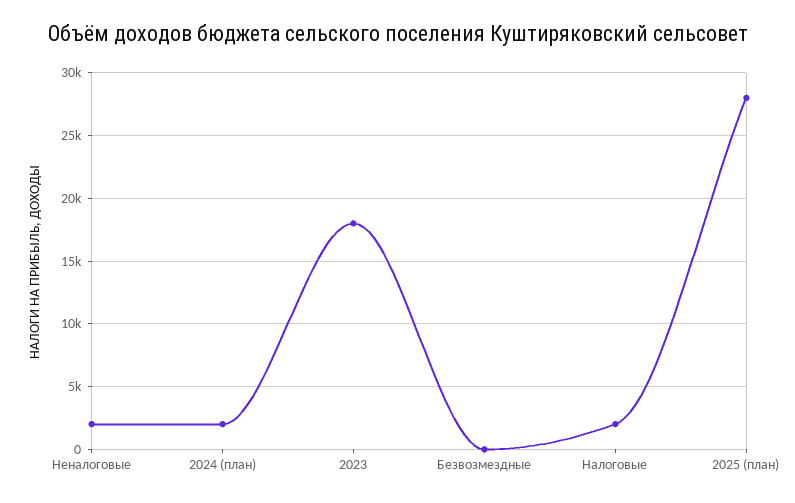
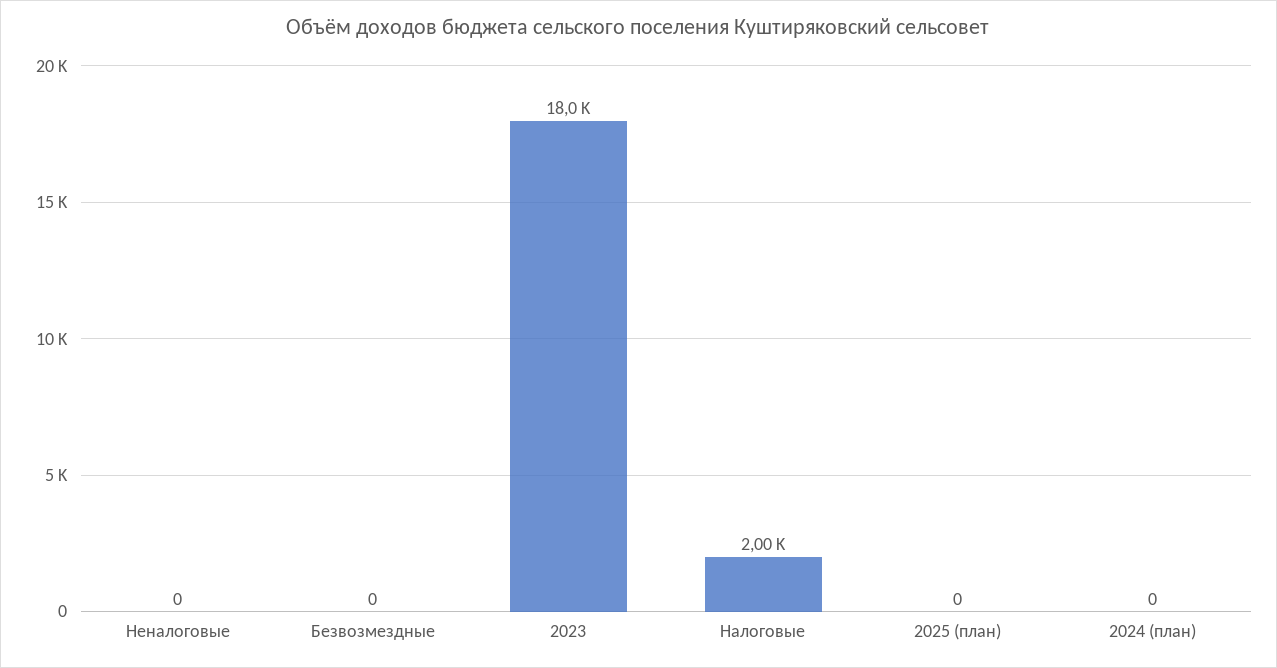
Неналоговые: 2000 -> 0
2024 (план): 2000 -> 0
2025 (план): 28000 -> 0

